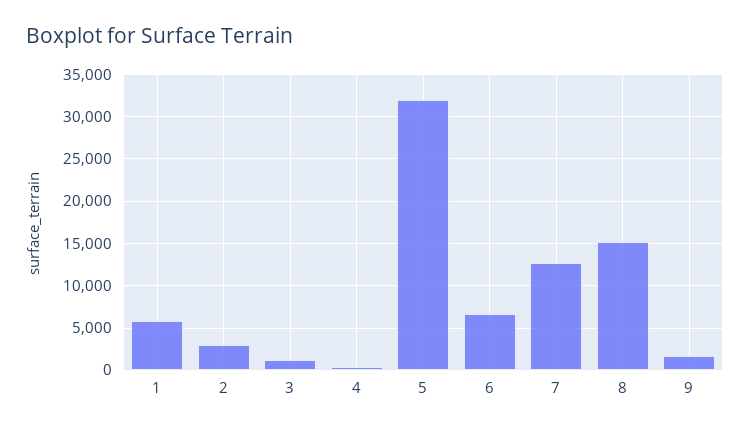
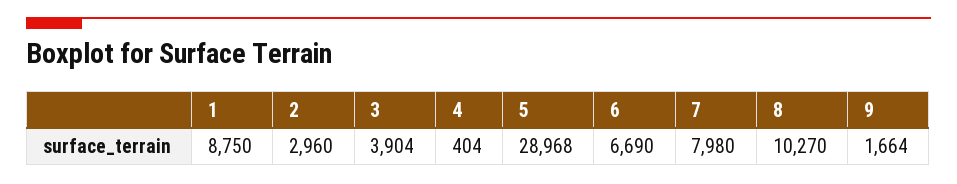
1: 6000 -> 8750
3: 1000 -> 3904
5: 32000 -> 28968
7: 13000 -> 7980
8: 15000 -> 10270

